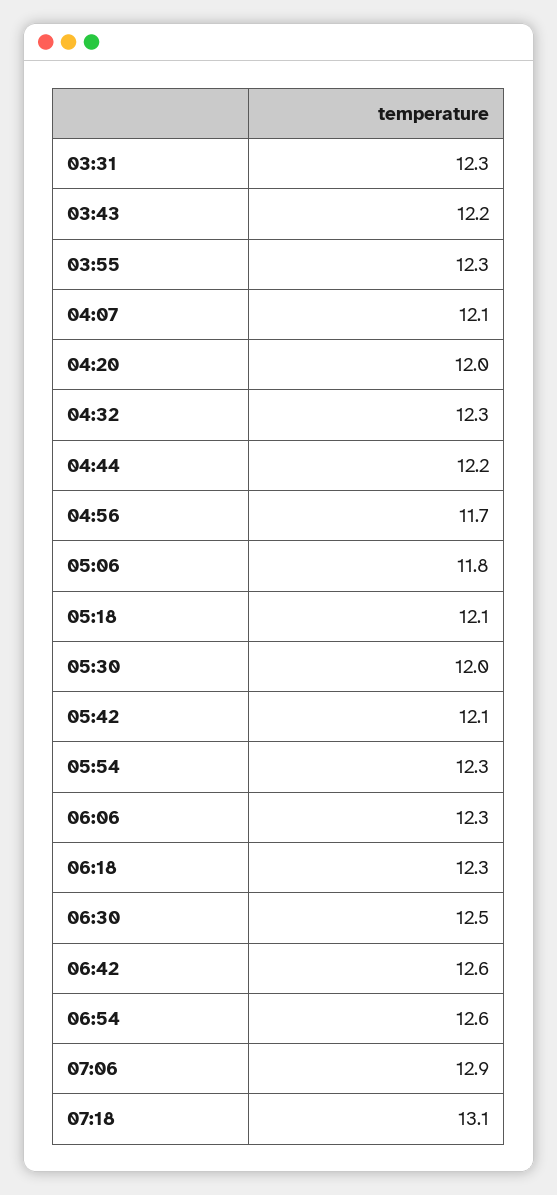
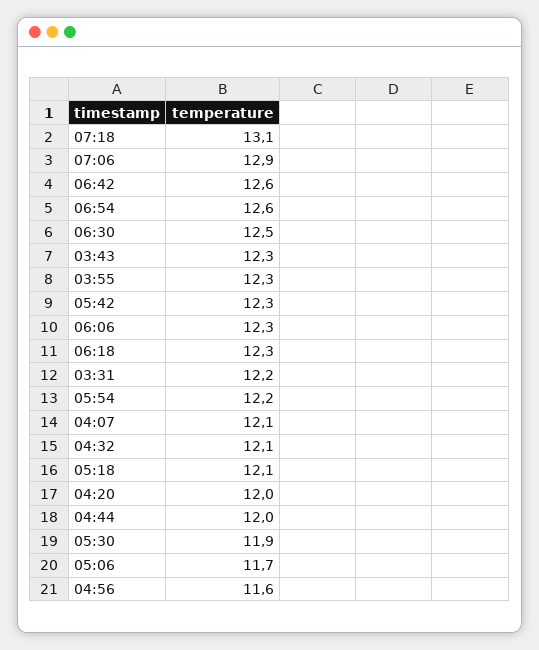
03:31: 12.3 -> 12.2
03:43: 12.2 -> 12.3
04:32: 12.3 -> 12.1
04:44: 12.2 -> 12
04:56: 11.7 -> 11.6
05:06: 11.8 -> 11.7
05:30: 12 -> 11.9
05:42: 12.1 -> 12.3
05:54: 12.3 -> 12.2

